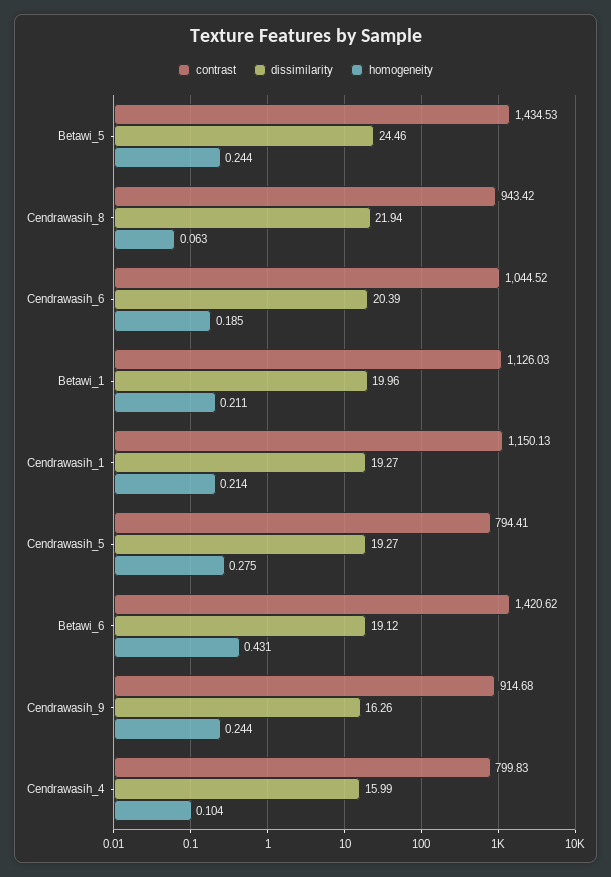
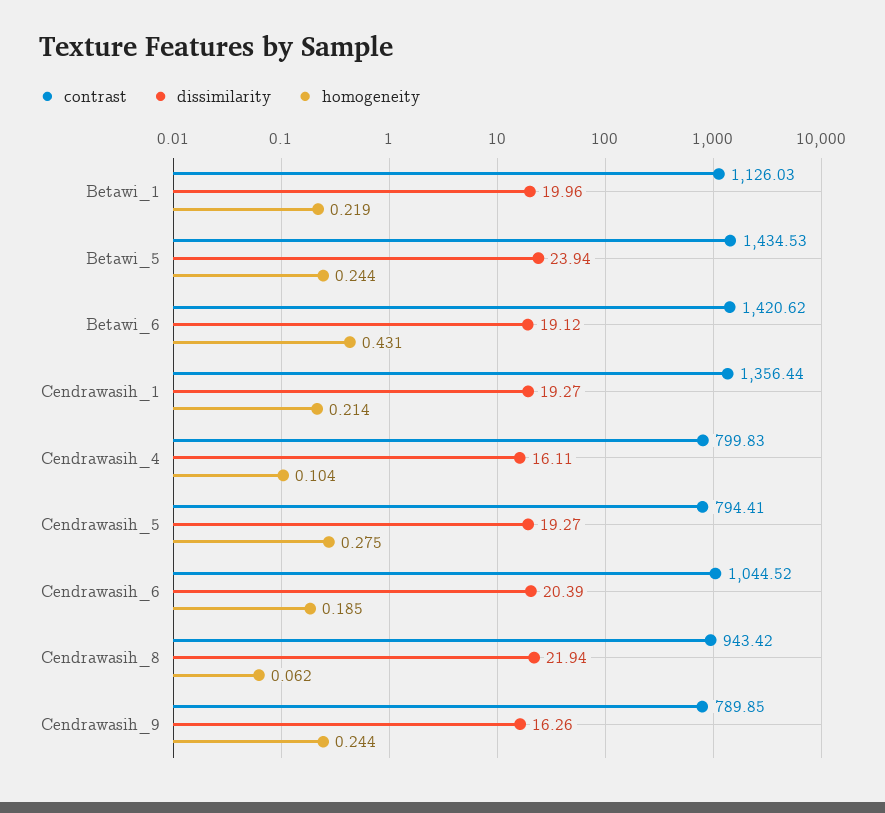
dissimilarity, Betawi_5: 24.46 -> 23.94
homogeneity, Cendrawasih_8: 0.063 -> 0.062
homogeneity, Betawi_1: 0.211 -> 0.219
contrast, Cendrawasih_1: 1150.13 -> 1356.44
contrast, Cendrawasih_9: 914.68 -> 789.85
dissimilarity, Cendrawasih_4: 15.99 -> 16.11

